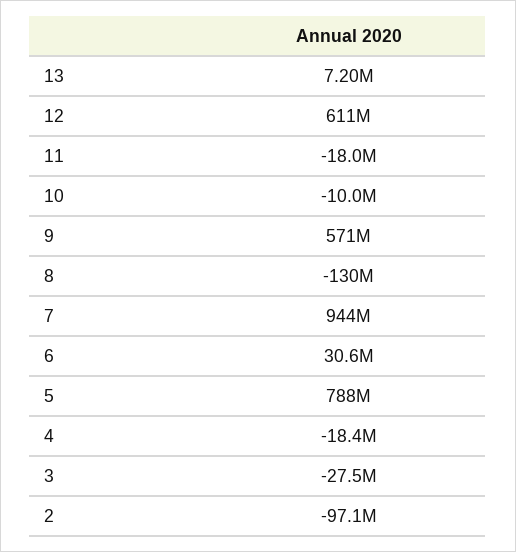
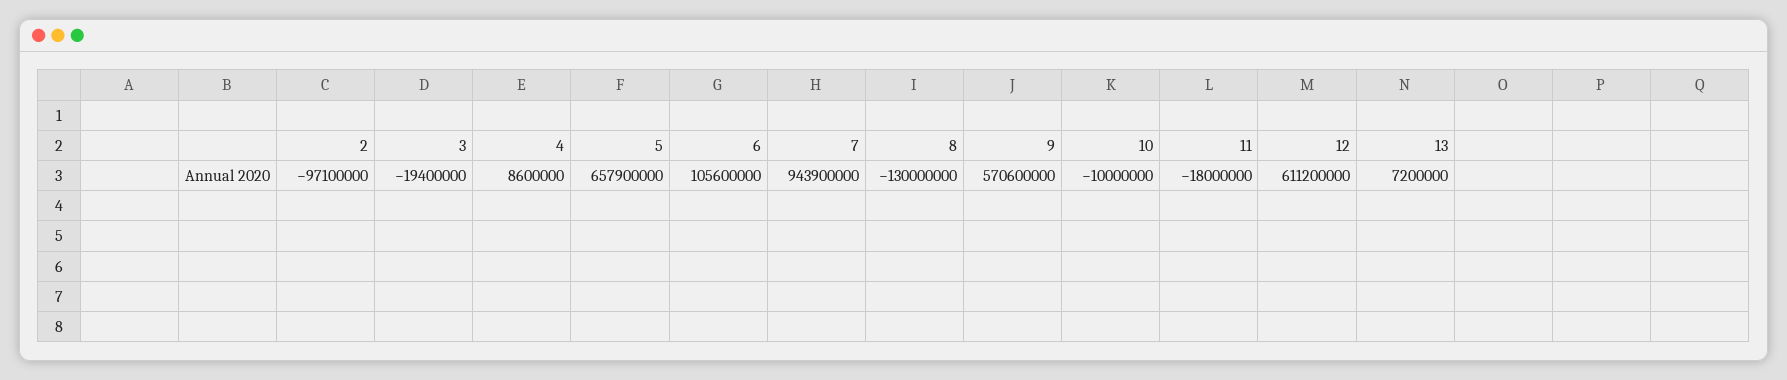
6: 30600000 -> 105600000
5: 788000000 -> 657900000
4: -18400000 -> 8600000
3: -27500000 -> -19400000

